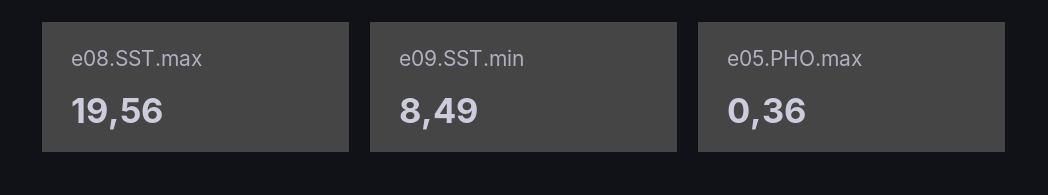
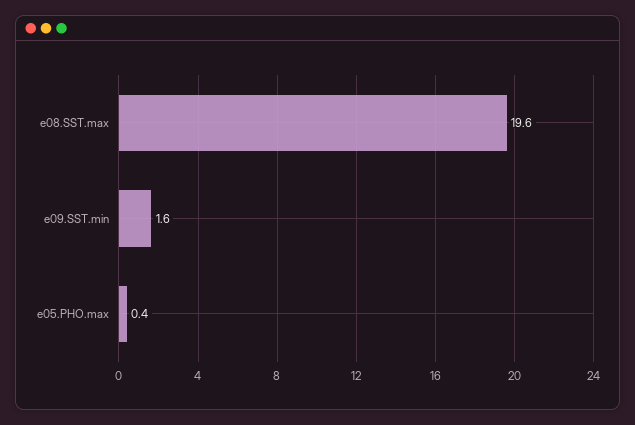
e09.SST.min: 8.49 -> 1.6

